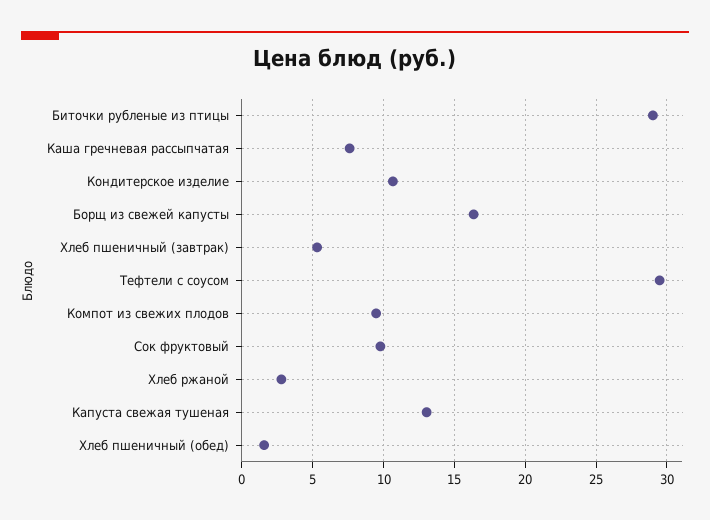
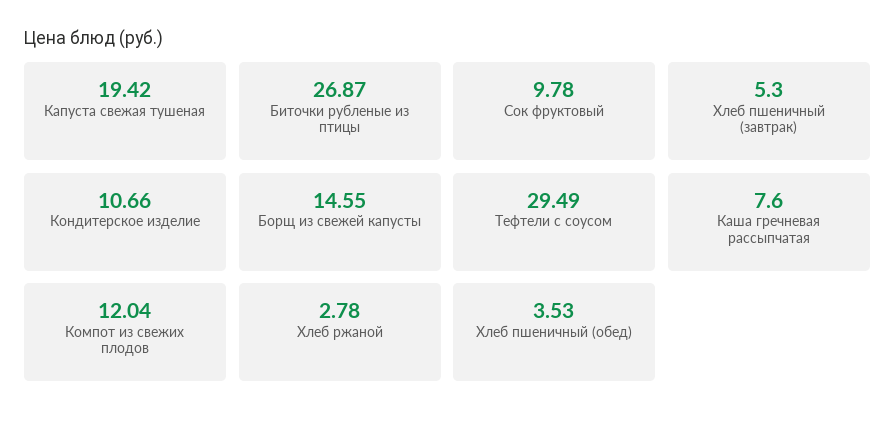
Биточки рубленые из птицы: 29 -> 26.87
Борщ из свежей капусты: 16.5 -> 14.55
Компот из свежих плодов: 9.5 -> 12.04
Капуста свежая тушеная: 13 -> 19.42
Хлеб пшеничный (обед): 1.5 -> 3.53

